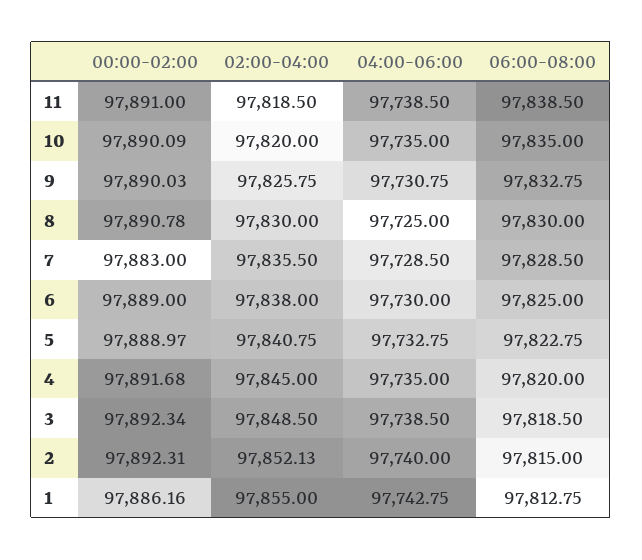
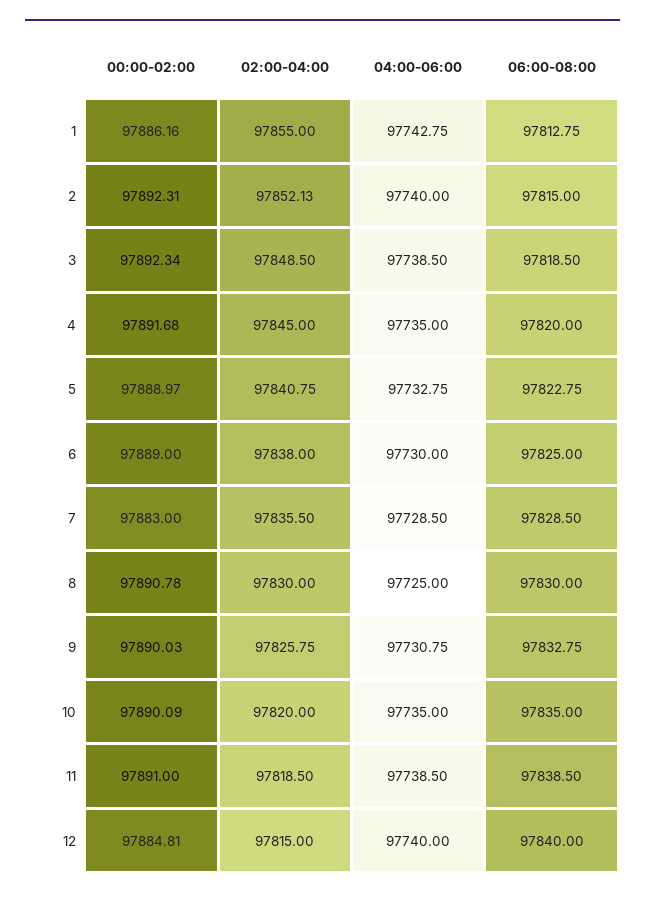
00:00-02:00, 12: none -> 97884.81
02:00-04:00, 12: none -> 97815
04:00-06:00, 12: none -> 97740
06:00-08:00, 12: none -> 97840

